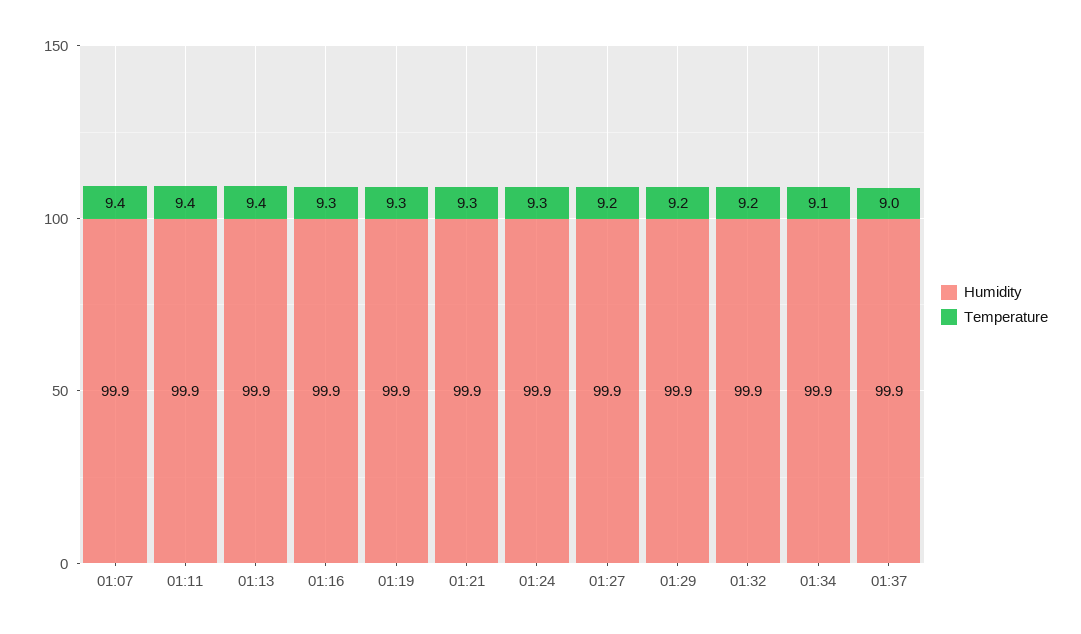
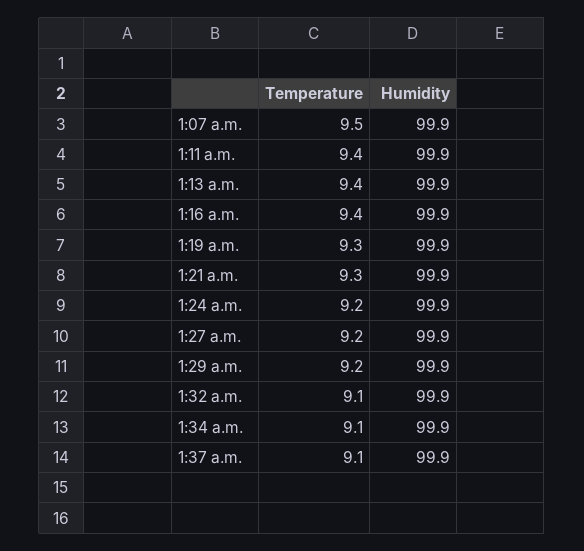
Temperature, 01:07: 9.4 -> 9.5
Temperature, 01:16: 9.3 -> 9.4
Temperature, 01:24: 9.3 -> 9.2
Temperature, 01:32: 9.2 -> 9.1
Temperature, 01:37: 9 -> 9.1

